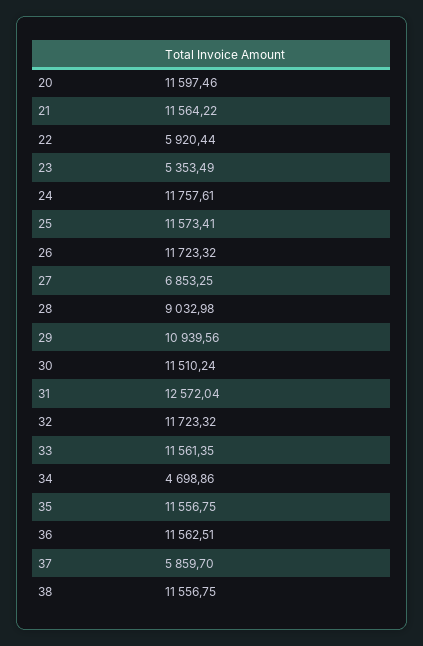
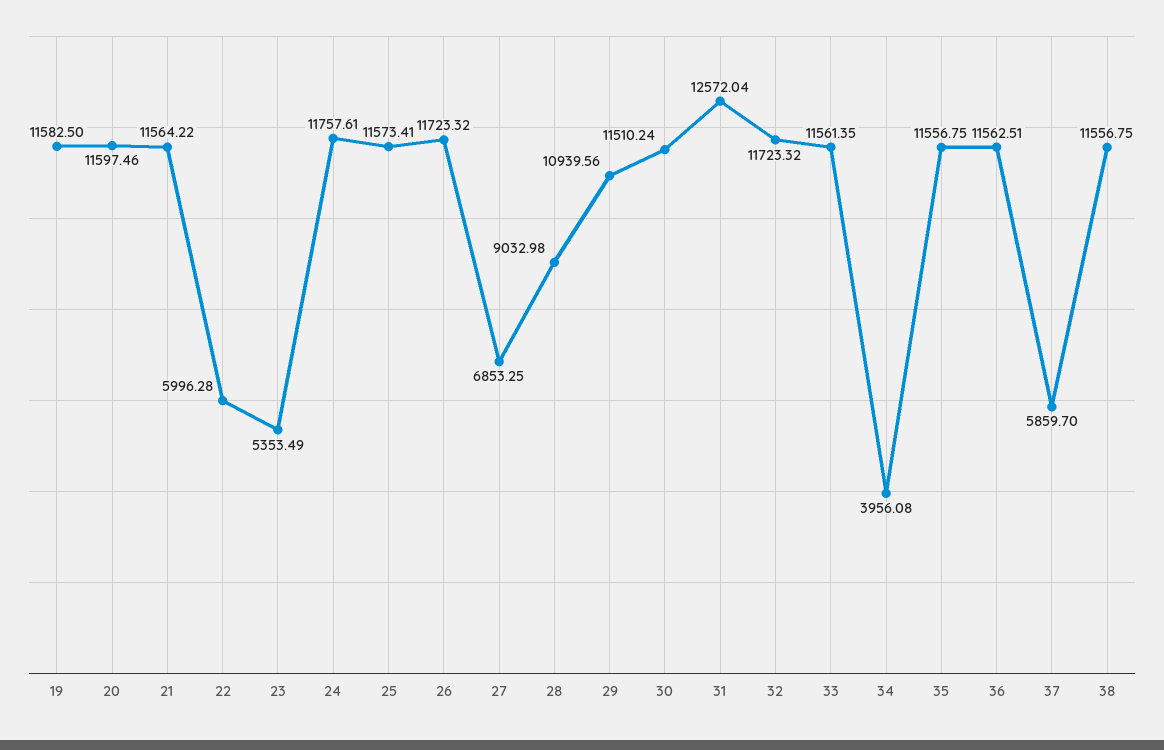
22: 5920.44 -> 5996.28
34: 4698.86 -> 3956.08
19: none -> 11582.5

